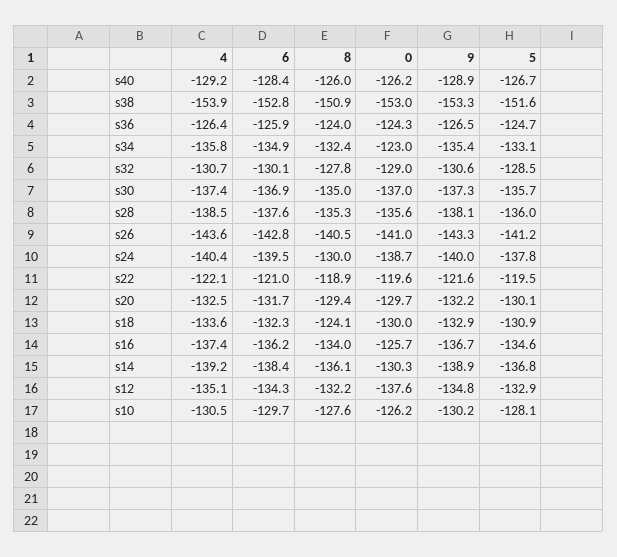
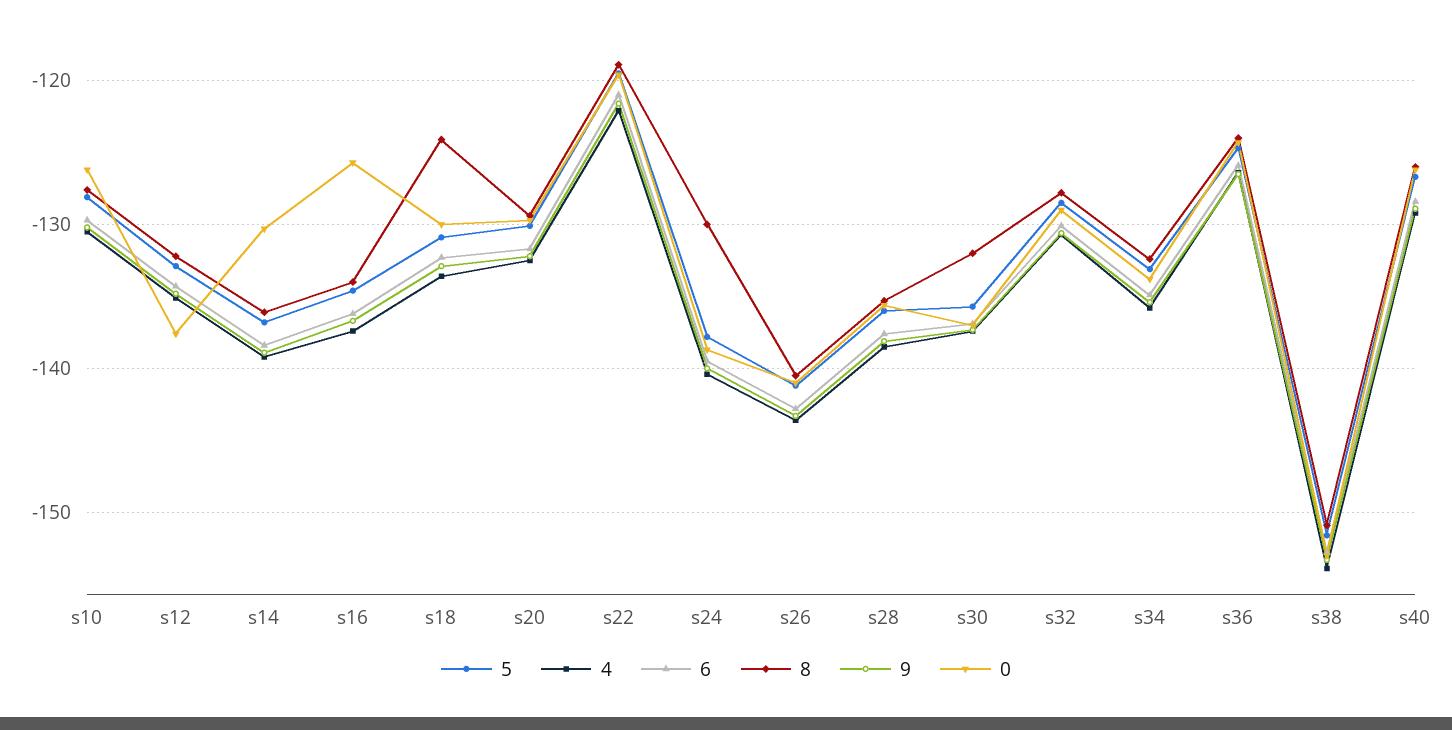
0, s34: -123 -> -134
8, s30: -135 -> -132

